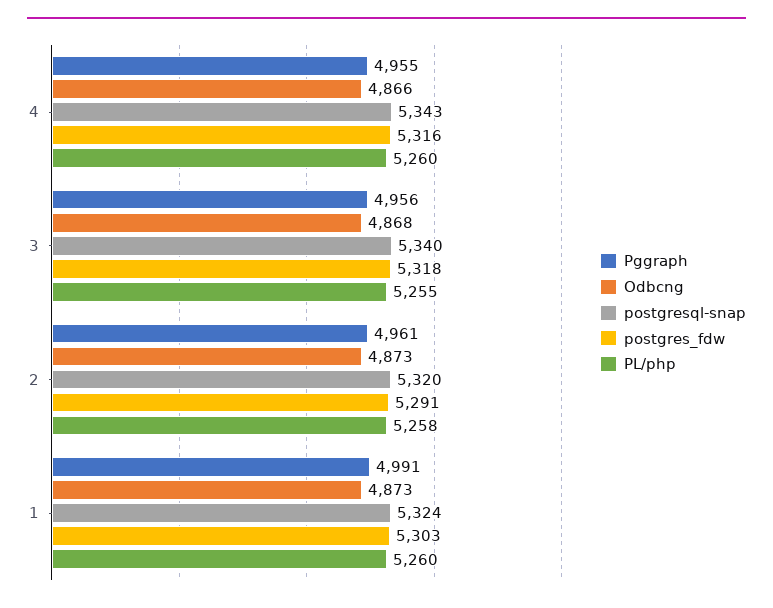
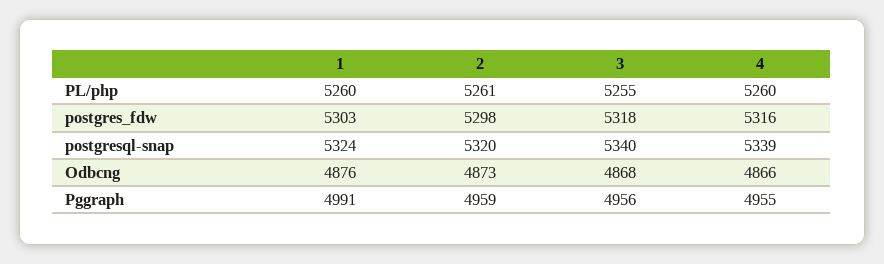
postgresql-snap, 4: 5343 -> 5339
Pggraph, 2: 4961 -> 4959
postgres_fdw, 2: 5291 -> 5298
PL/php, 2: 5258 -> 5261
Odbcng, 1: 4873 -> 4876

